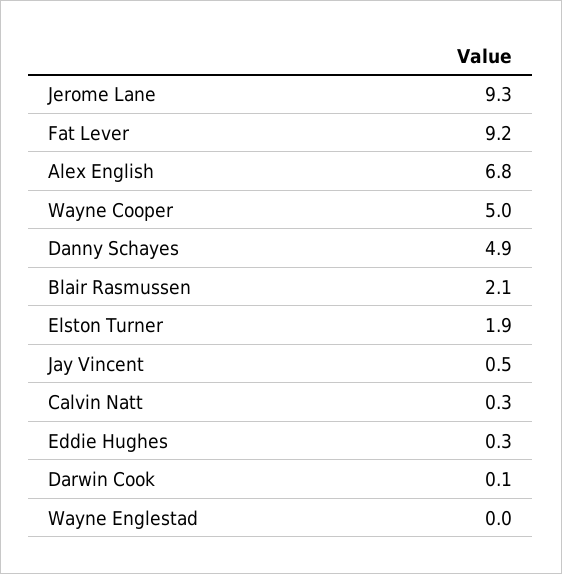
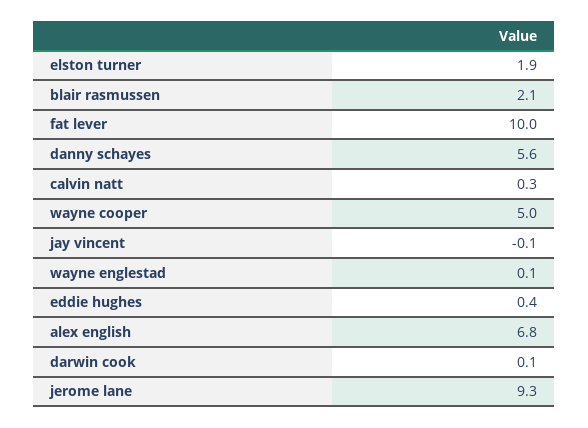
Fat Lever: 9.2 -> 10
Danny Schayes: 4.9 -> 5.6
Jay Vincent: 0.5 -> -0.1
Eddie Hughes: 0.3 -> 0.4
Wayne Englestad: 0 -> 0.1

